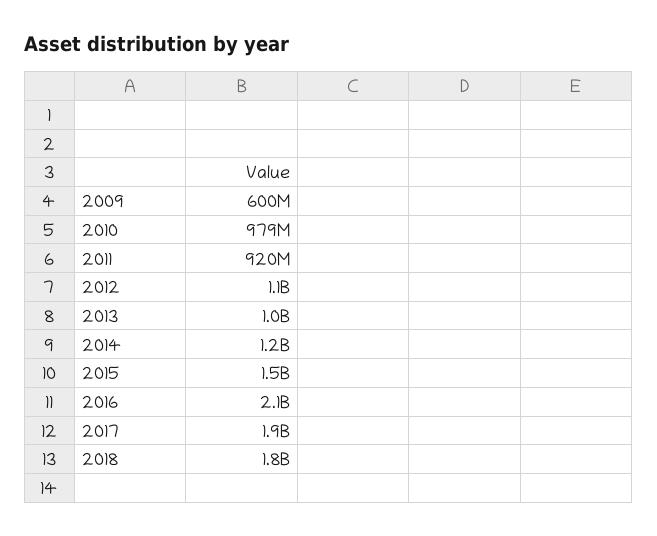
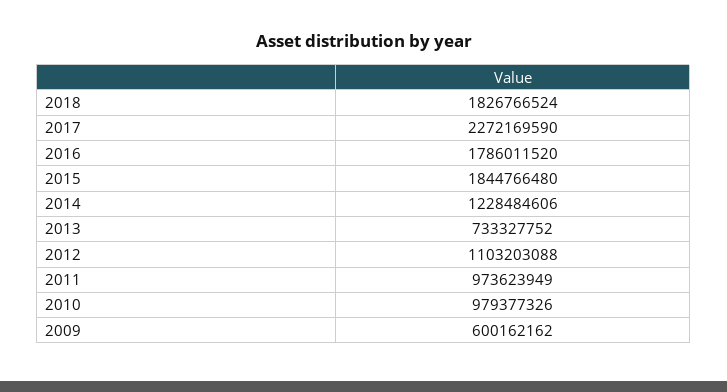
2011: 920000000 -> 973623949
2013: 1000000000 -> 733327752
2015: 1500000000 -> 1844766480
2016: 2100000000 -> 1786011520
2017: 1900000000 -> 2272169590

